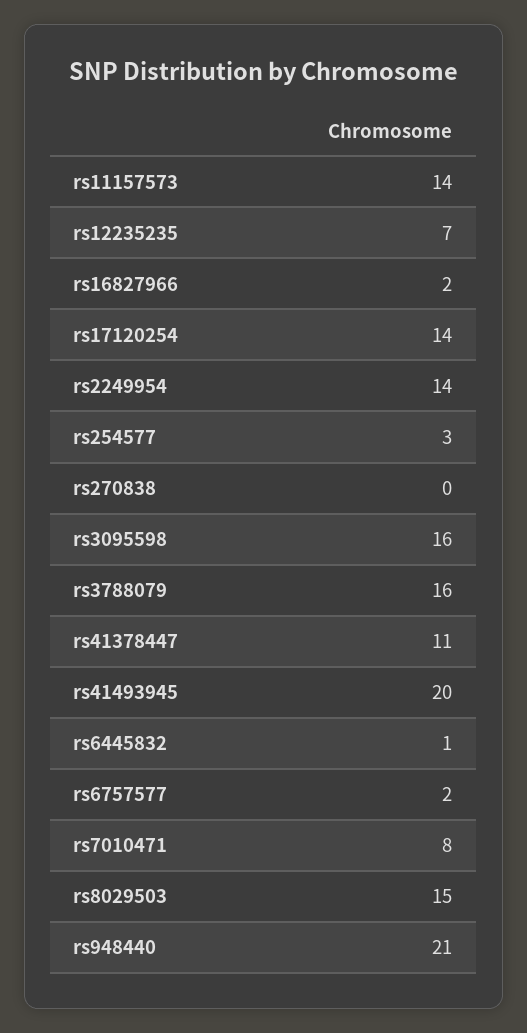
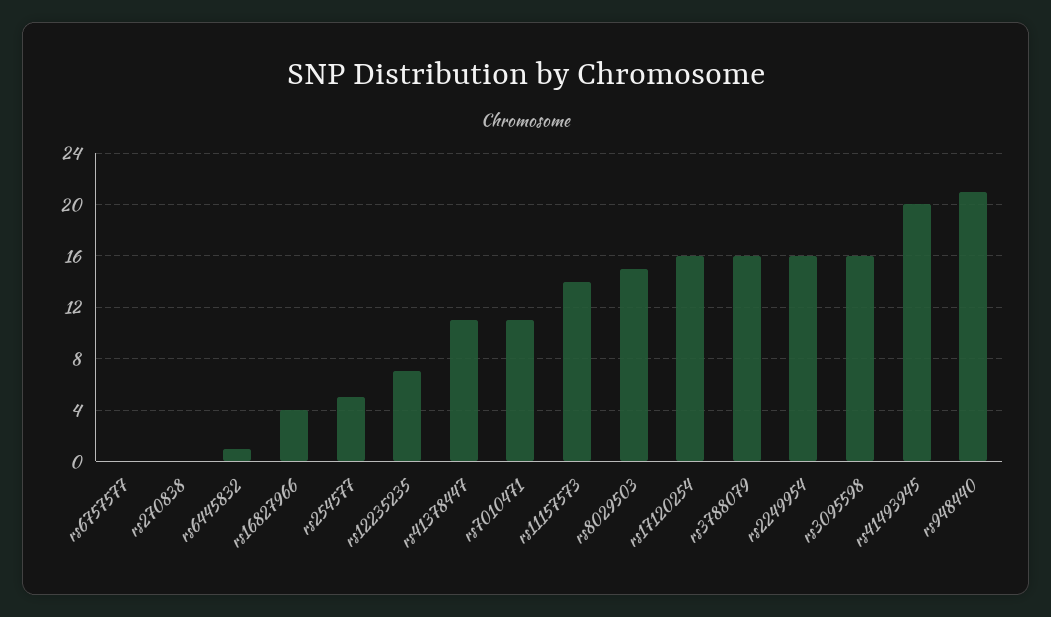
rs16827966: 2 -> 4
rs17120254: 14 -> 16
rs2249954: 14 -> 16
rs254577: 3 -> 5
rs6757577: 2 -> 0
rs7010471: 8 -> 11

